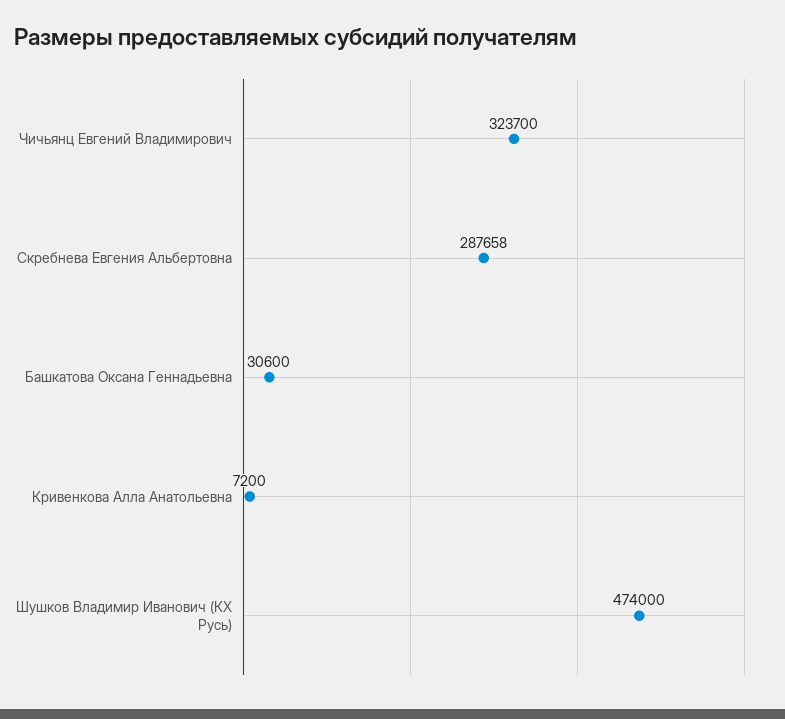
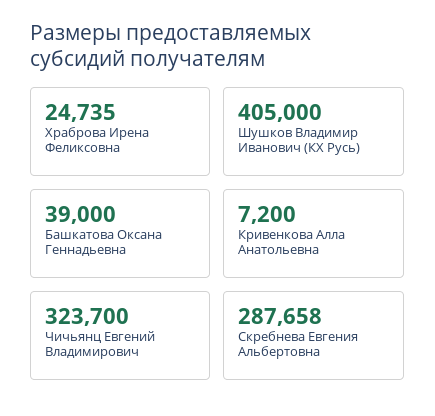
Башкатова Оксана Геннадьевна: 30600 -> 39000
Шушков Владимир Иванович (КХ Русь): 474000 -> 405000
Храброва Ирена Феликсовна: none -> 24735

